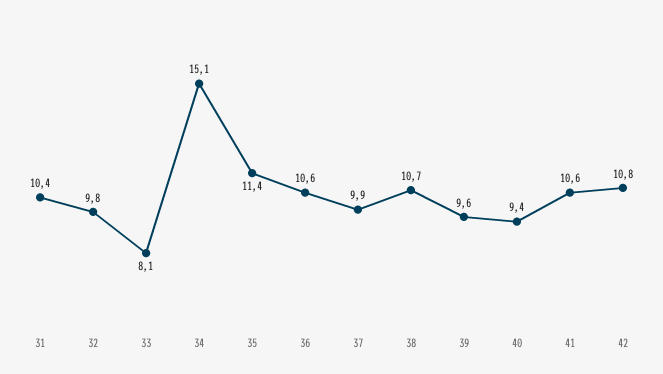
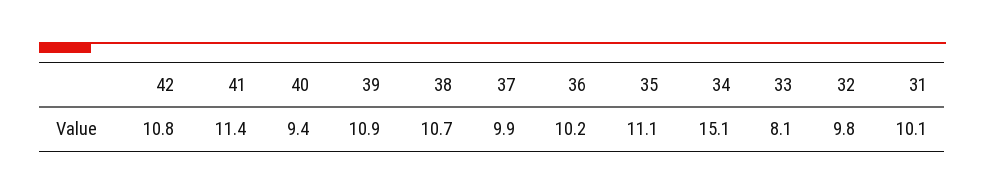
31: 10.4 -> 10.1
35: 11.4 -> 11.1
36: 10.6 -> 10.2
39: 9.6 -> 10.9
41: 10.6 -> 11.4

